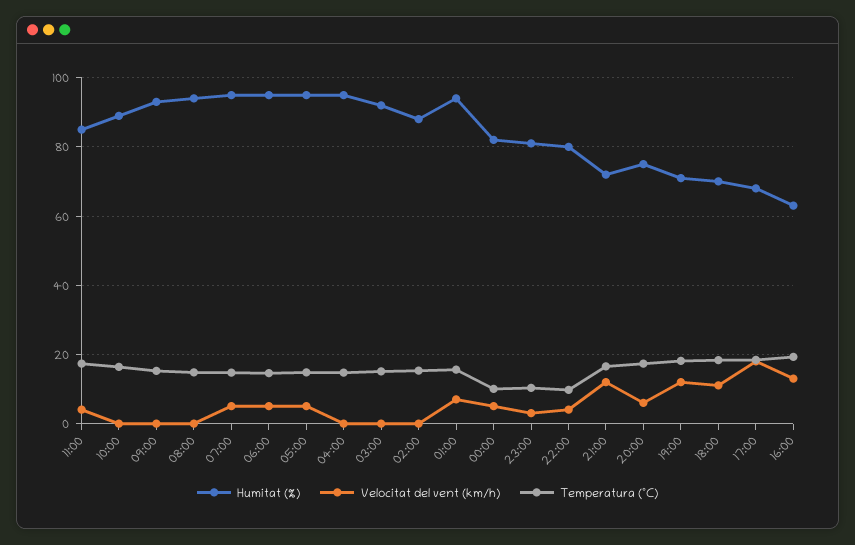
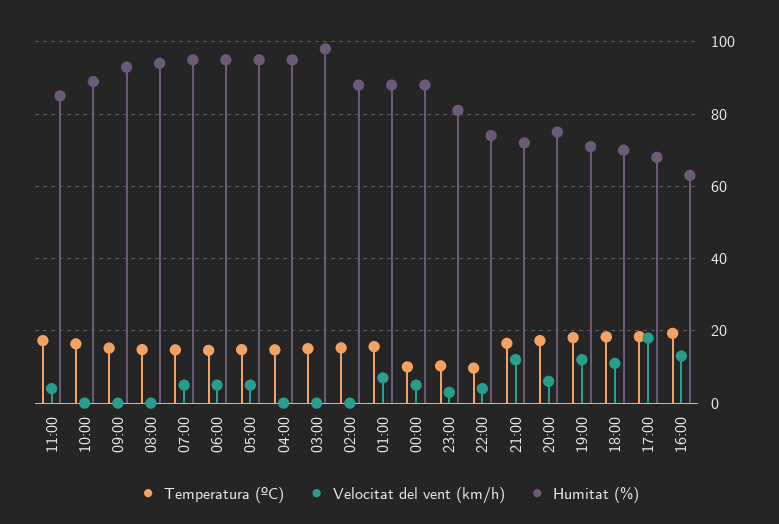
Humitat (%), 03:00: 92 -> 98
Humitat (%), 01:00: 94 -> 88
Humitat (%), 00:00: 82 -> 88
Humitat (%), 22:00: 80 -> 74

